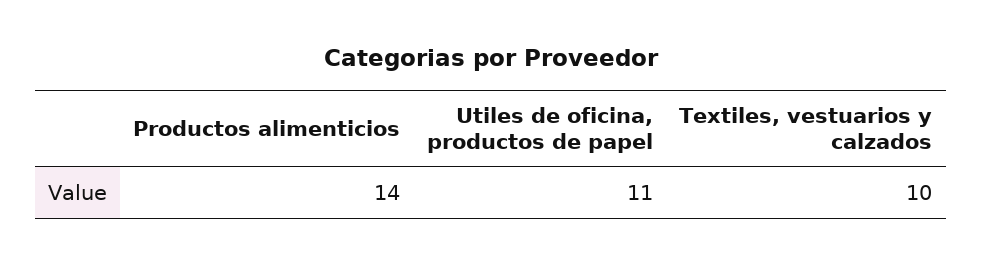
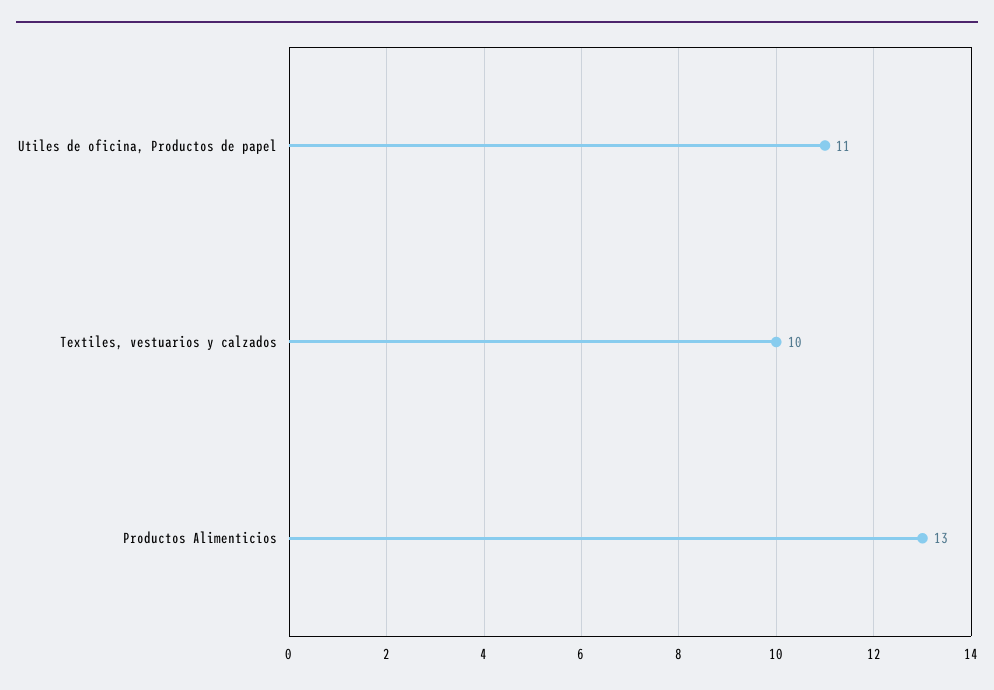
Productos alimenticios: 14 -> 13

